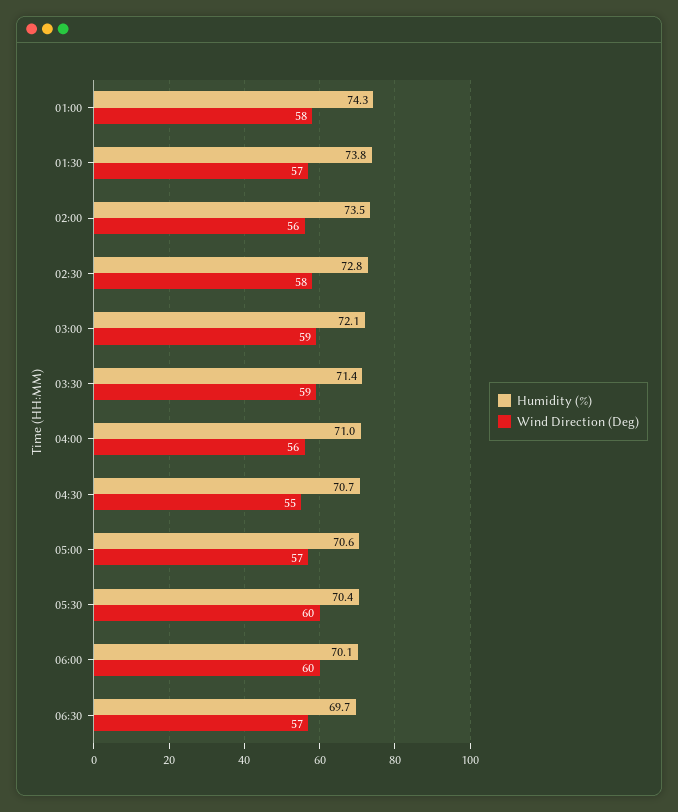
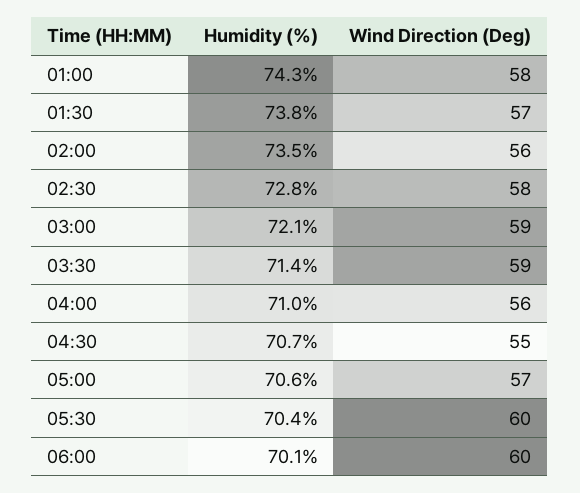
Humidity (%), 06:30: 69.7 -> none
Wind Direction (Deg), 06:30: 57 -> none

